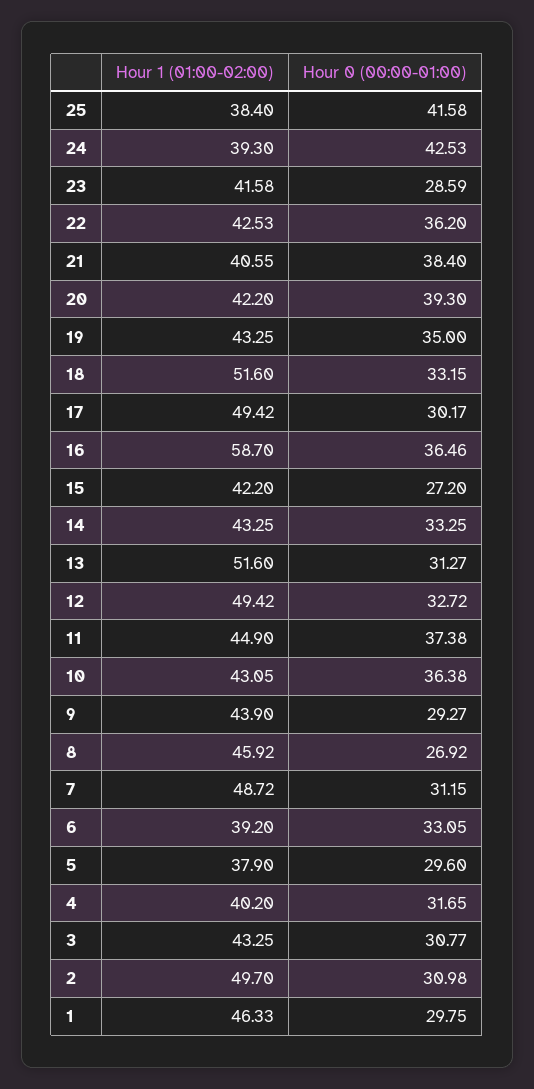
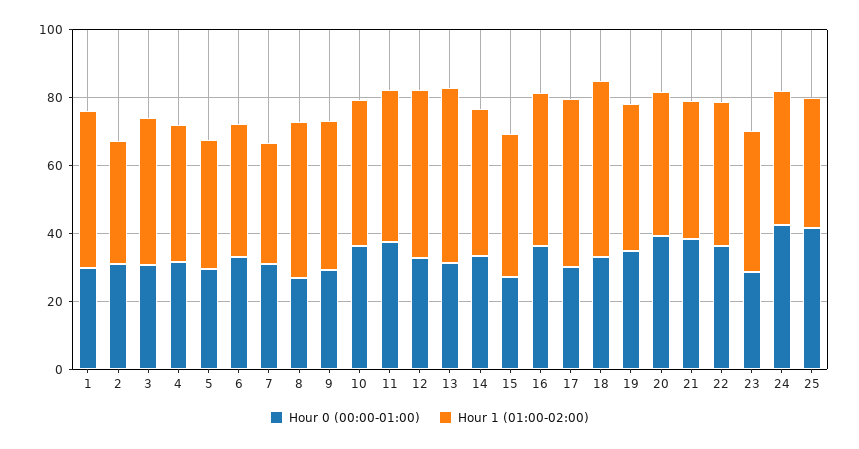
Hour 1 (01:00-02:00), 16: 58.7 -> 45
Hour 1 (01:00-02:00), 7: 48.72 -> 35
Hour 1 (01:00-02:00), 2: 49.7 -> 35

